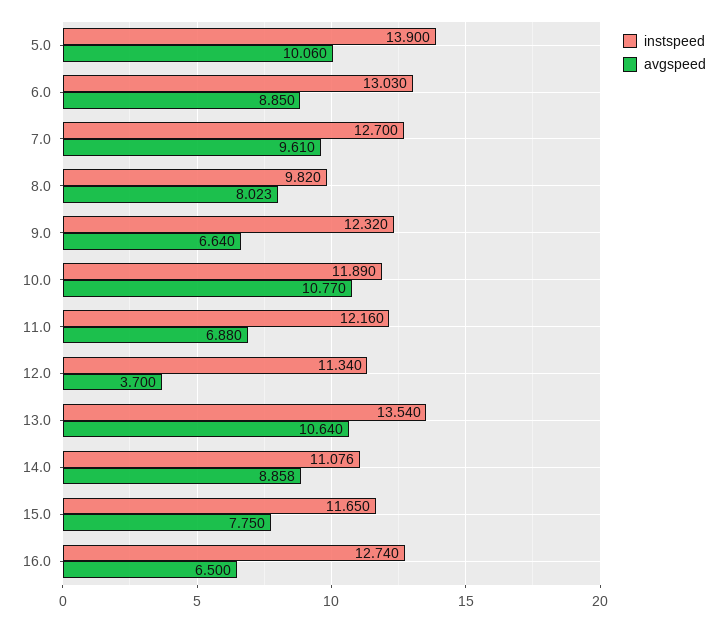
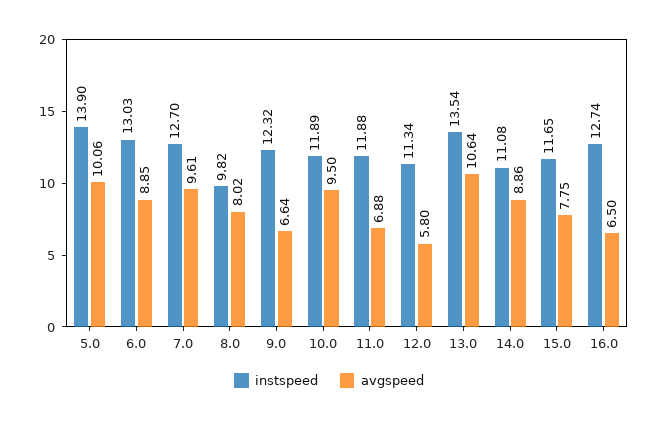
avgspeed, 10.0: 10.77 -> 9.5
instspeed, 11.0: 12.16 -> 11.88
avgspeed, 12.0: 3.7 -> 5.8

